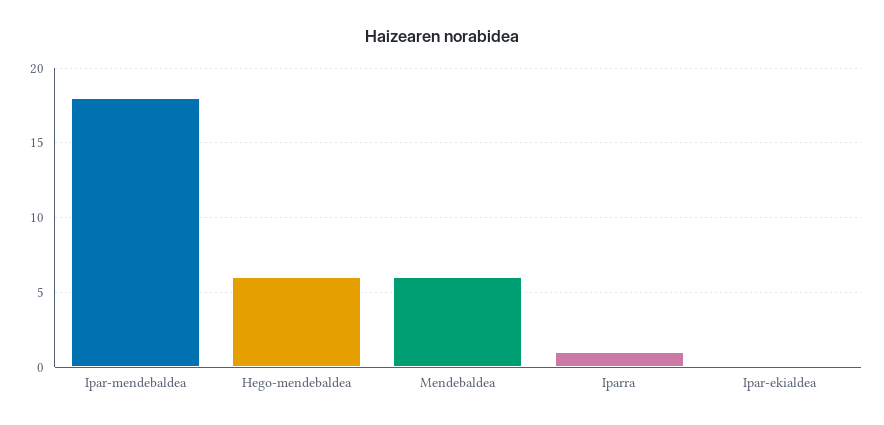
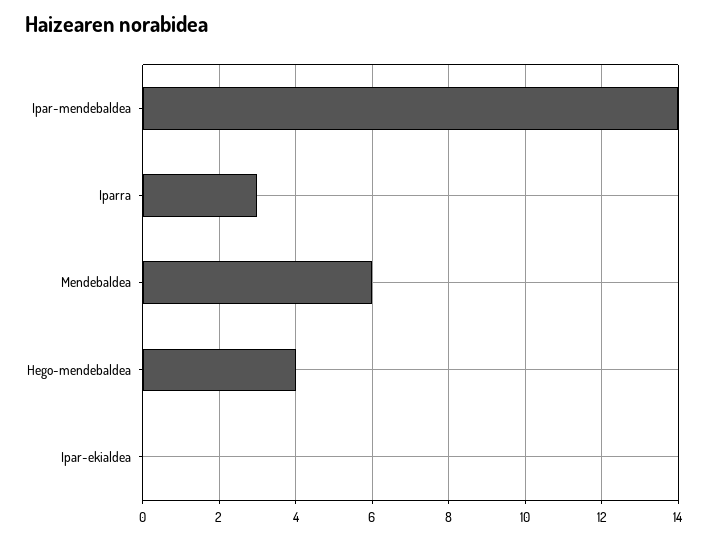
Ipar-mendebaldea: 18 -> 14
Hego-mendebaldea: 6 -> 4
Iparra: 1 -> 3

